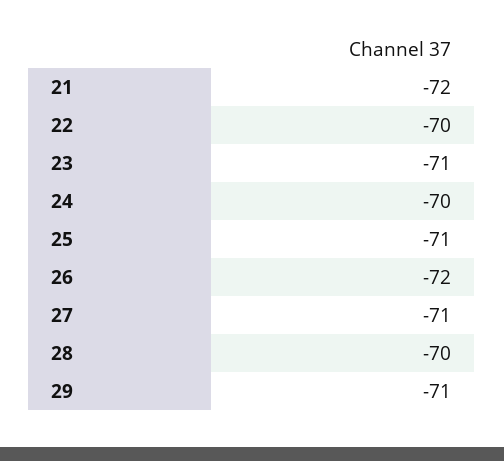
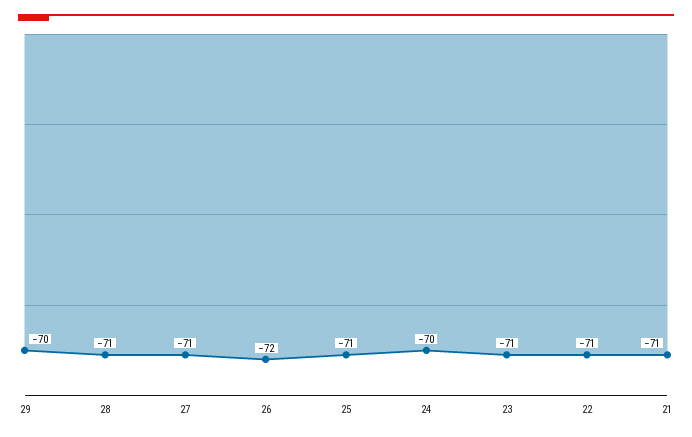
21: -72 -> -71
22: -70 -> -71
28: -70 -> -71
29: -71 -> -70

